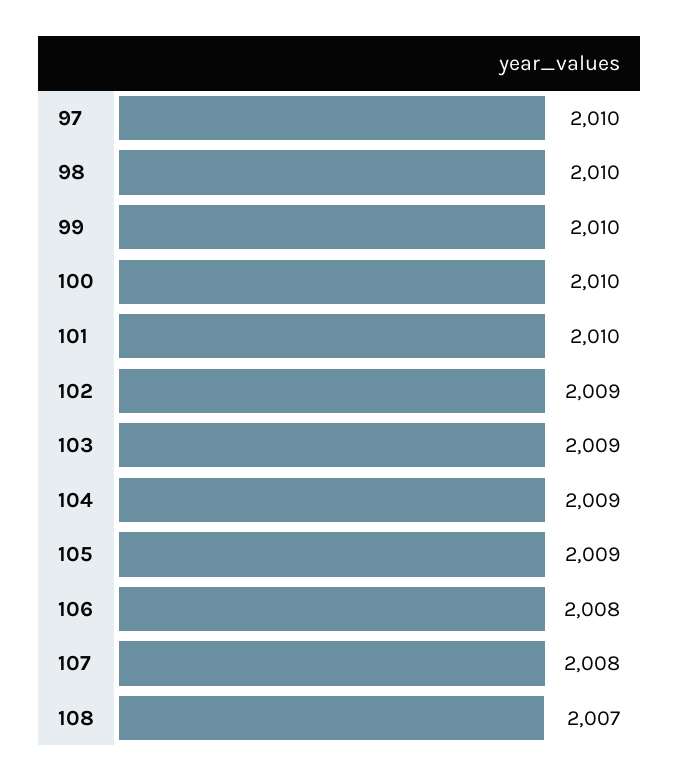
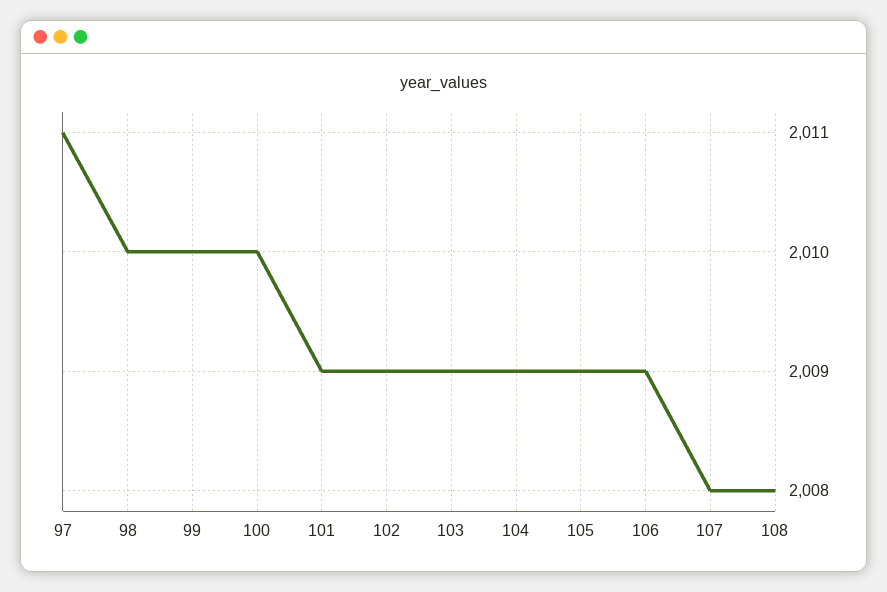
97: 2010 -> 2011
101: 2010 -> 2009
106: 2008 -> 2009
108: 2007 -> 2008

